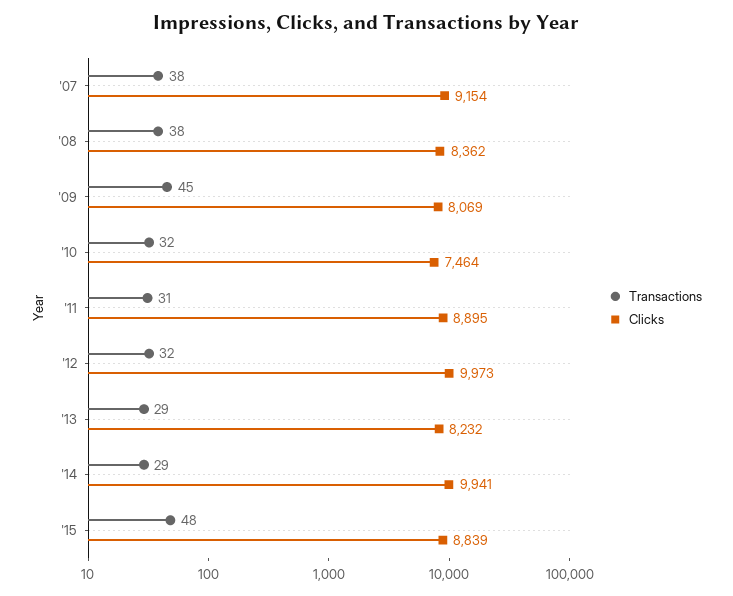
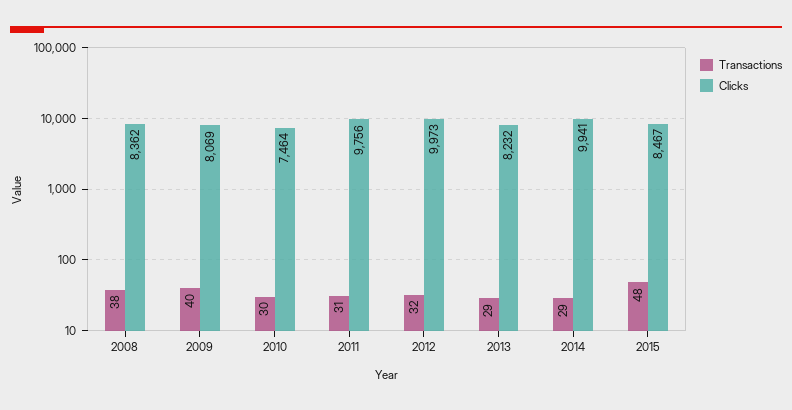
Transactions, '07: 38 -> none
Clicks, '07: 9154 -> none
Transactions, '09: 45 -> 40
Transactions, '10: 32 -> 30
Clicks, '11: 8895 -> 9756
Clicks, '15: 8839 -> 8467

